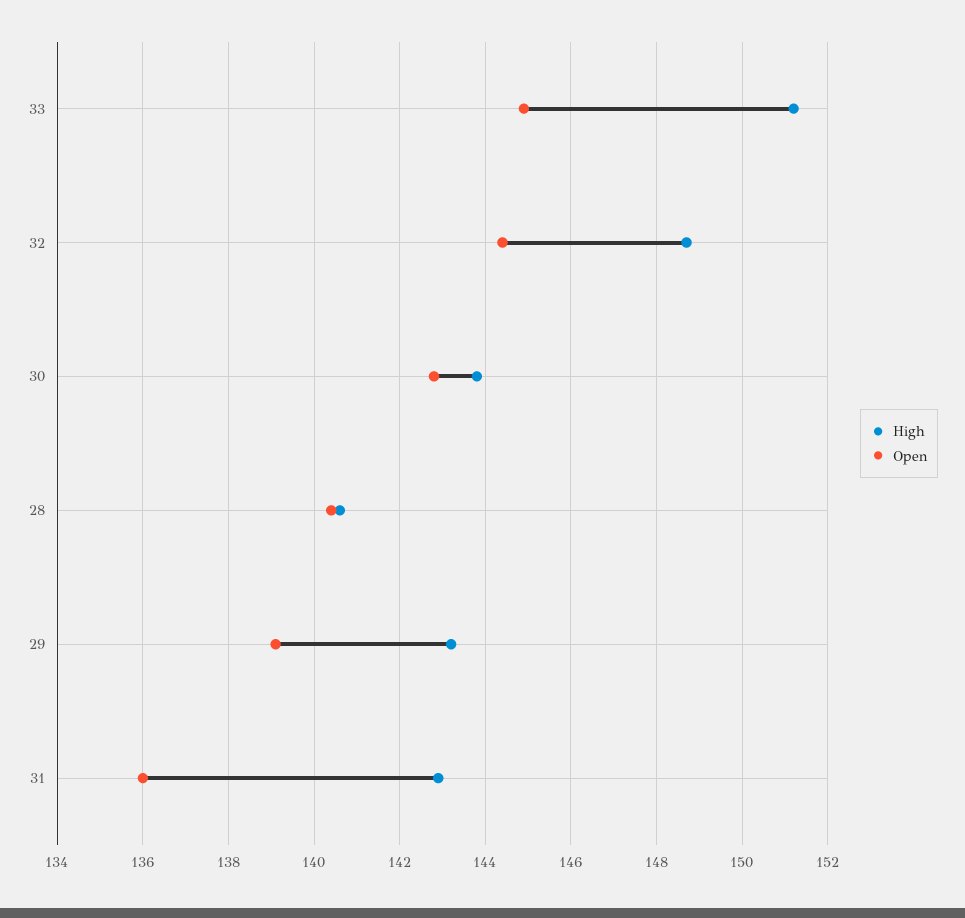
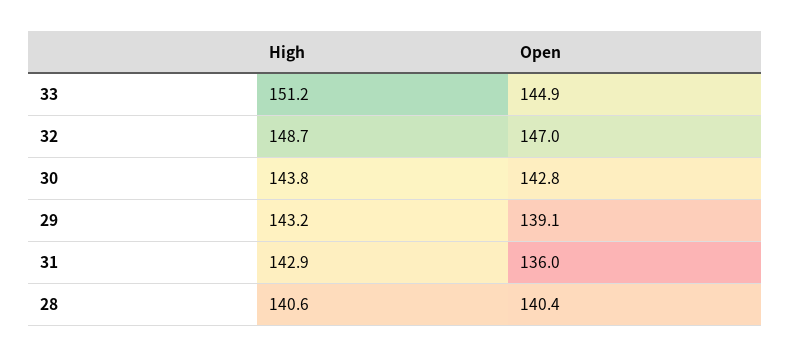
Open, 32: 144.5 -> 147

